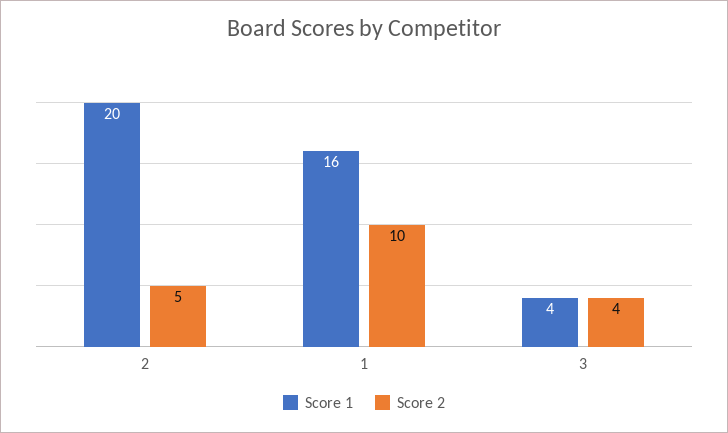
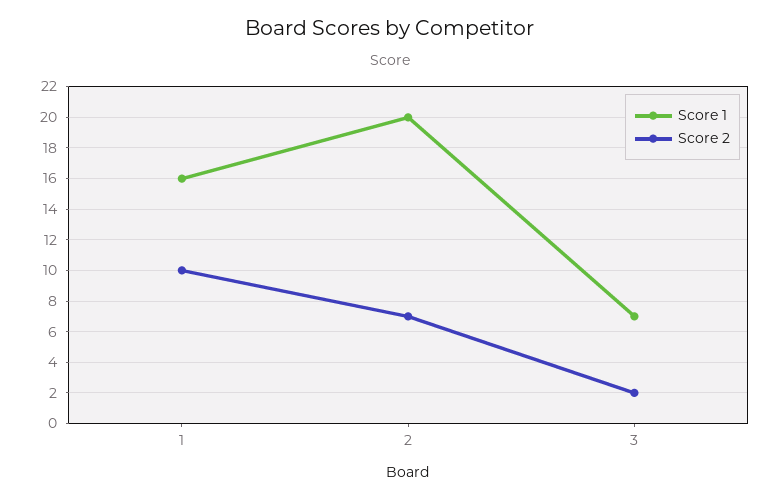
Score 2, 2: 5 -> 7
Score 1, 3: 4 -> 7
Score 2, 3: 4 -> 2

